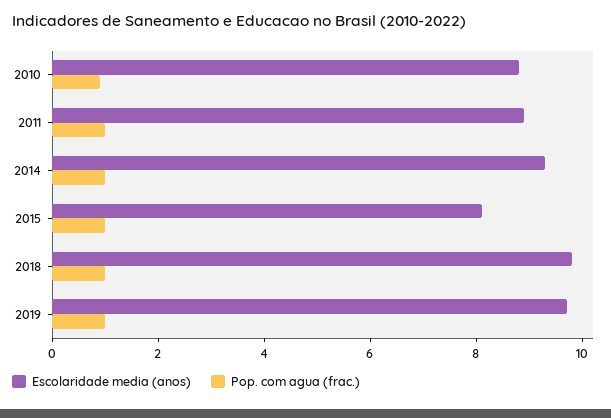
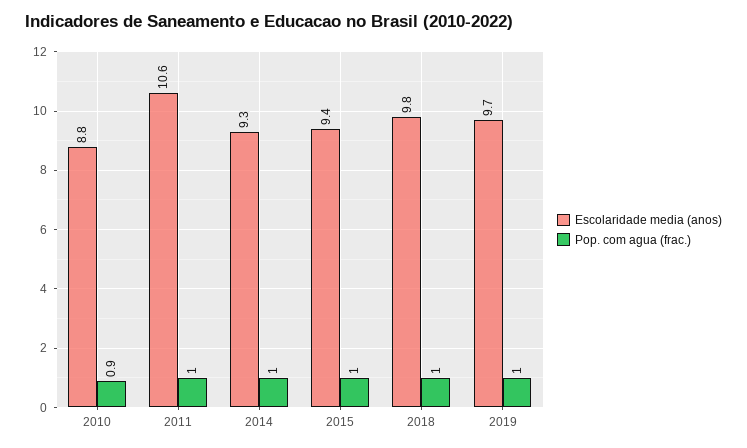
Escolaridade media (anos), 2011: 9 -> 10.6
Escolaridade media (anos), 2015: 8 -> 9.4

